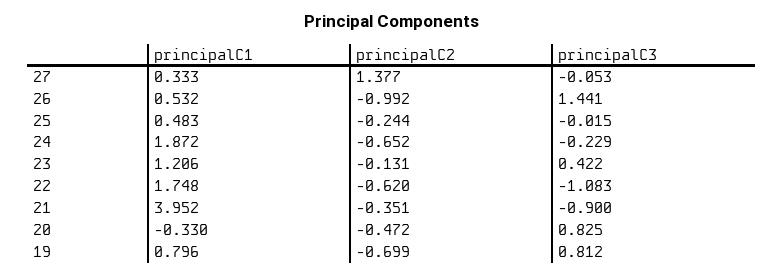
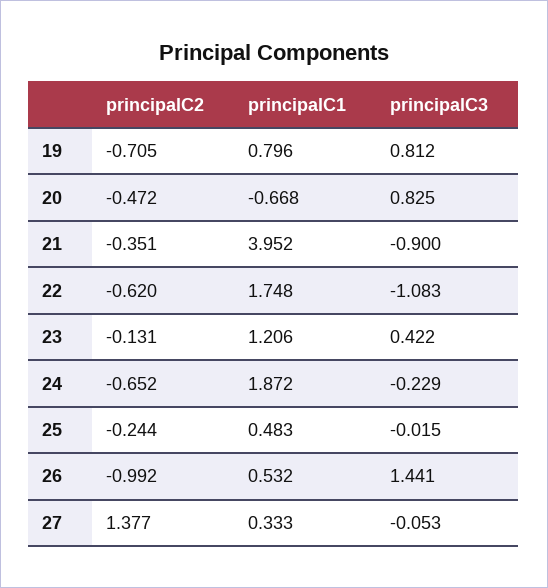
principalC1, 20: -0.33 -> -0.668
principalC2, 19: -0.699 -> -0.705

